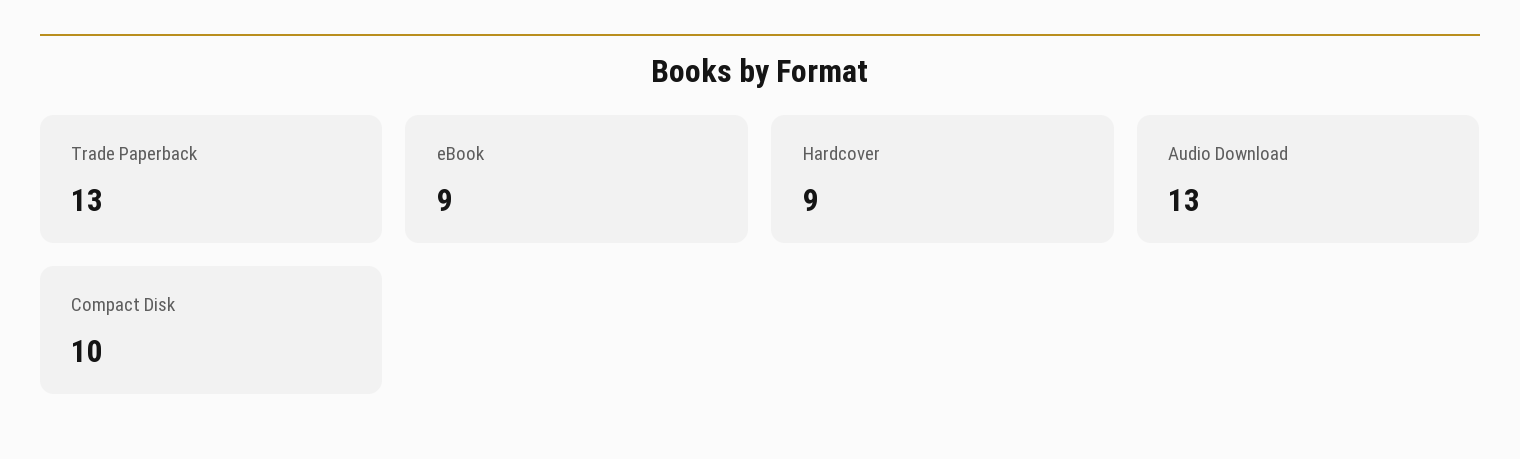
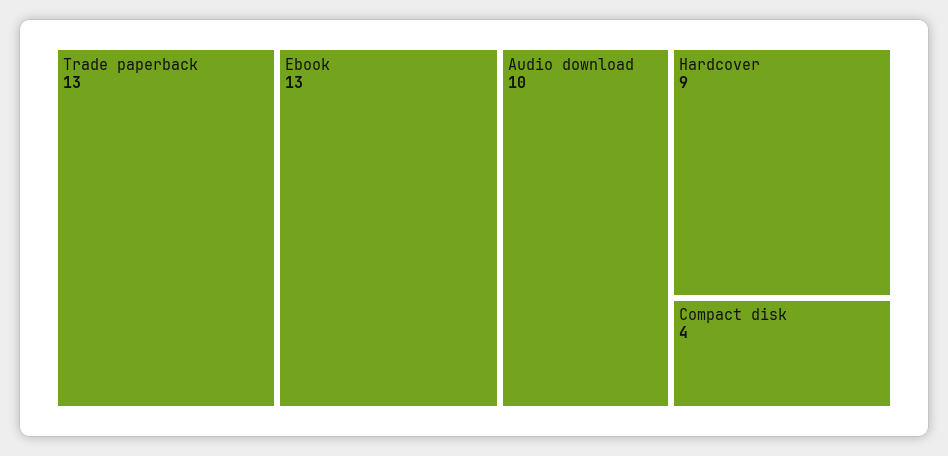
eBook: 9 -> 13
Audio Download: 13 -> 10
Compact Disk: 10 -> 4

